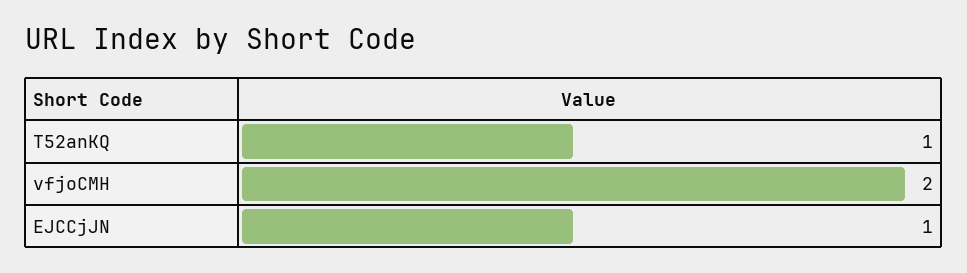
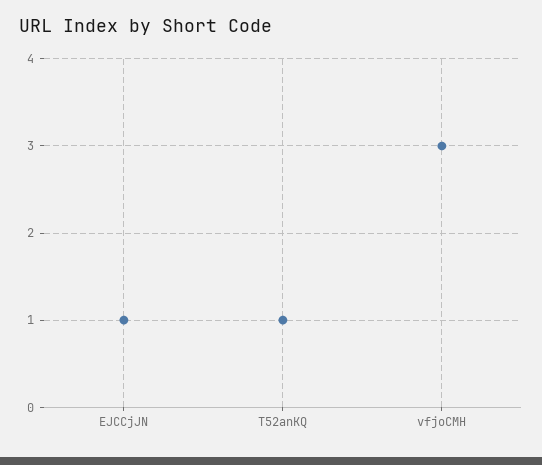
vfjoCMH: 2 -> 3

